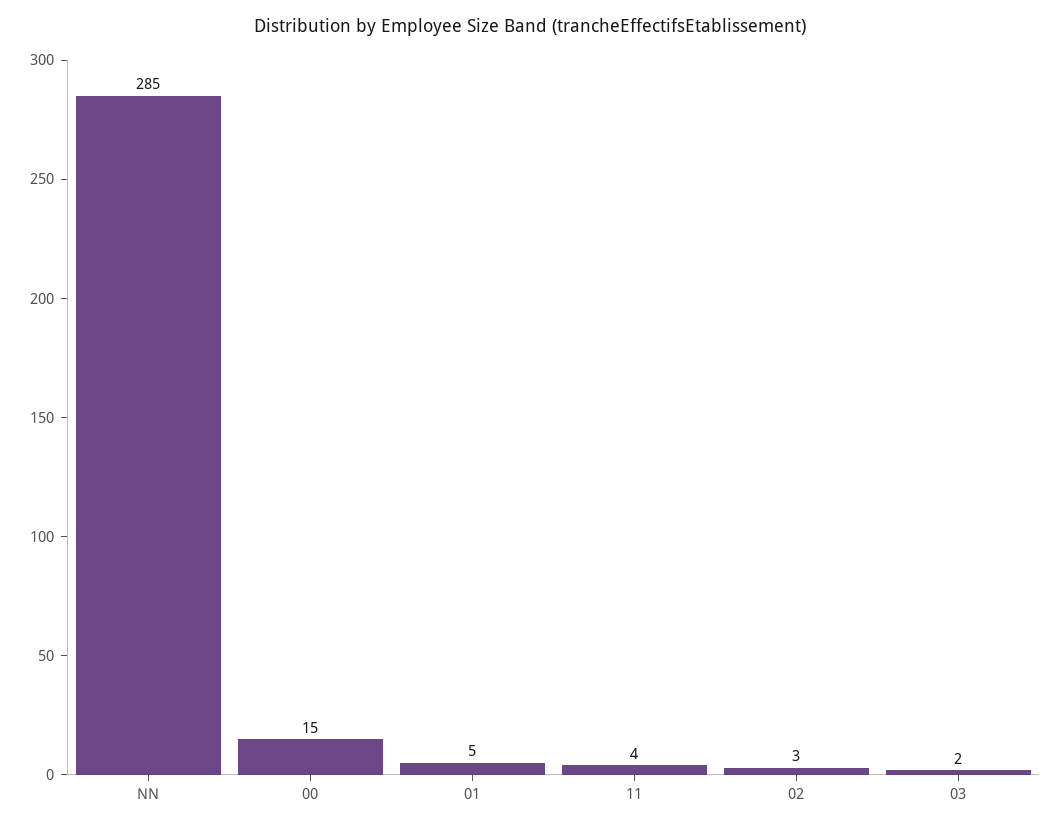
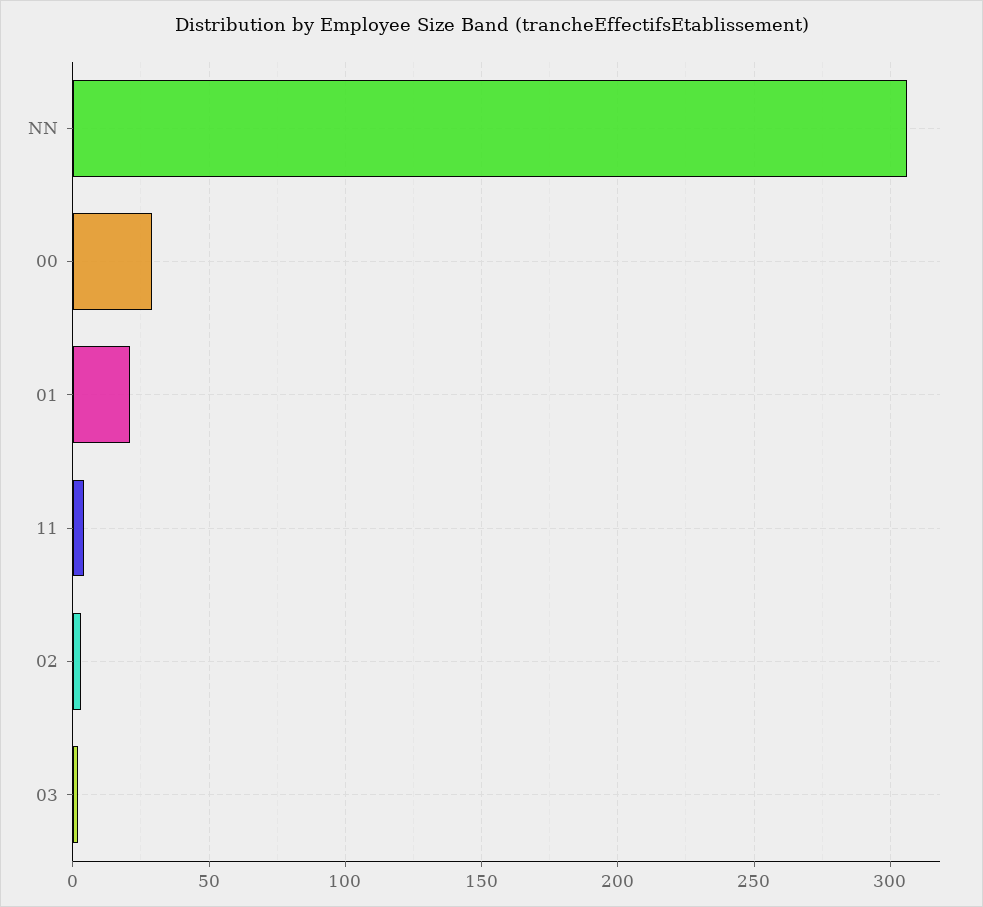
NN: 285 -> 305
00: 15 -> 30
01: 5 -> 20

